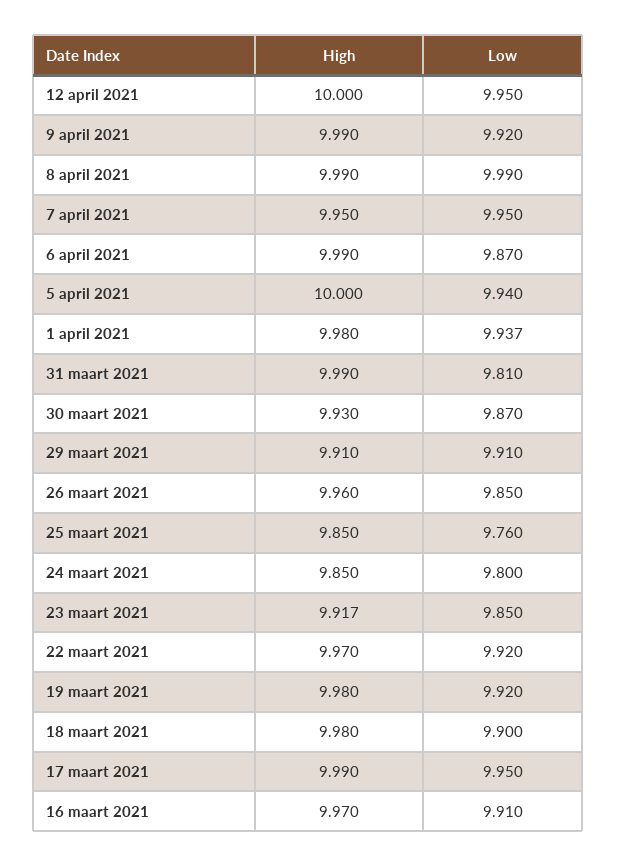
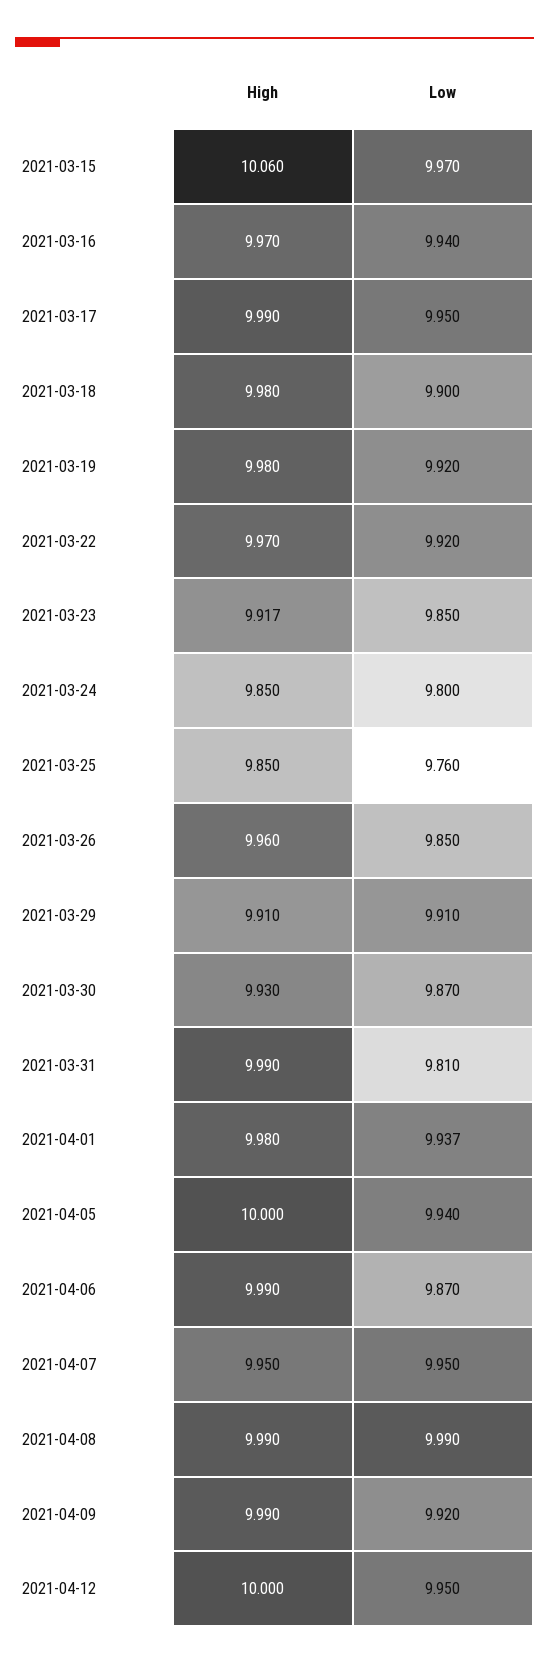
Low, 16 maart 2021: 9.91 -> 9.94
High, 2021-03-15: none -> 10.06
Low, 2021-03-15: none -> 9.97

